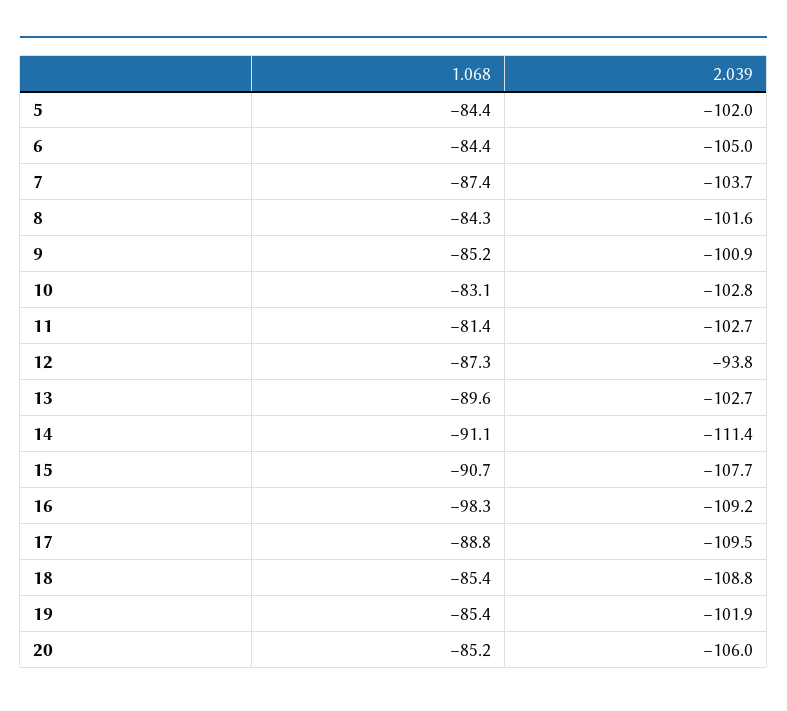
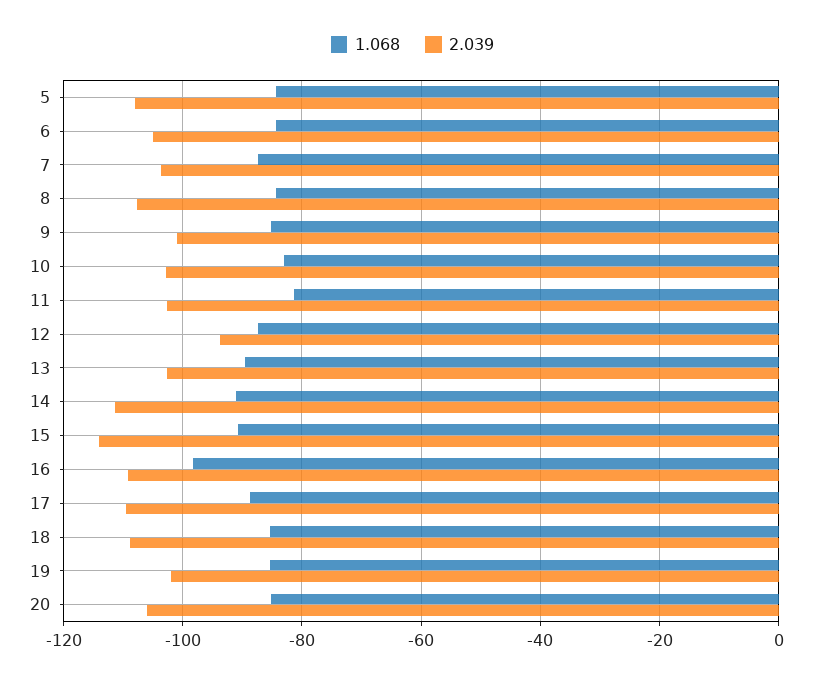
2.039, 5: -102 -> -108
2.039, 8: -101.6 -> -108
2.039, 15: -107.7 -> -114

